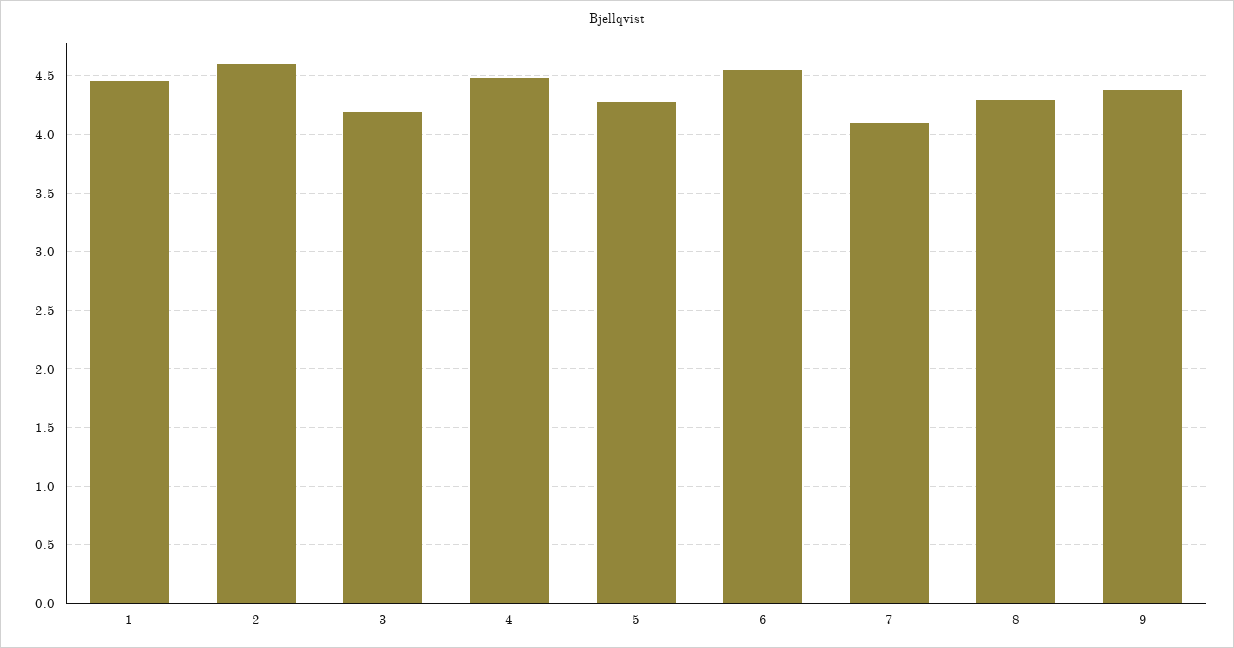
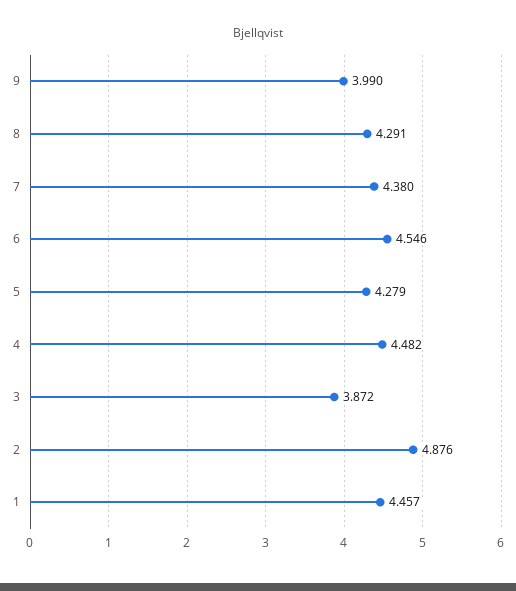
2: 4.6 -> 4.876
3: 4.2 -> 3.872
7: 4.1 -> 4.38
9: 4.4 -> 3.99

